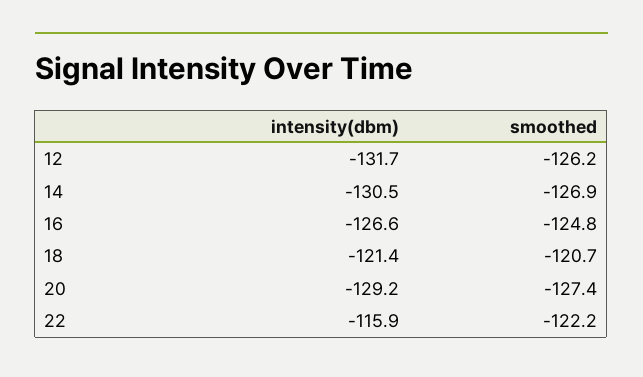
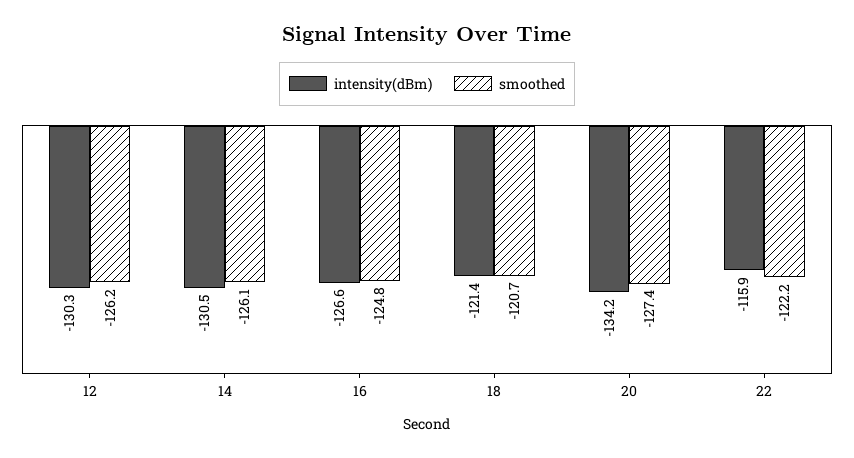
intensity(dbm), 12: -131.7 -> -130.3
smoothed, 14: -126.9 -> -126.1
intensity(dbm), 20: -129.2 -> -134.2

